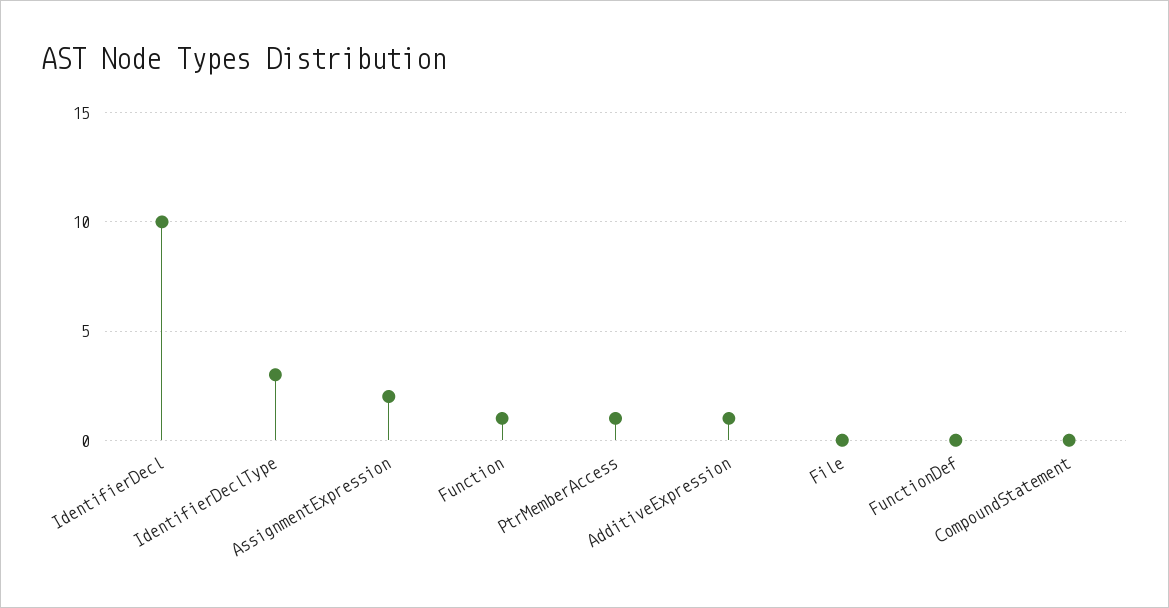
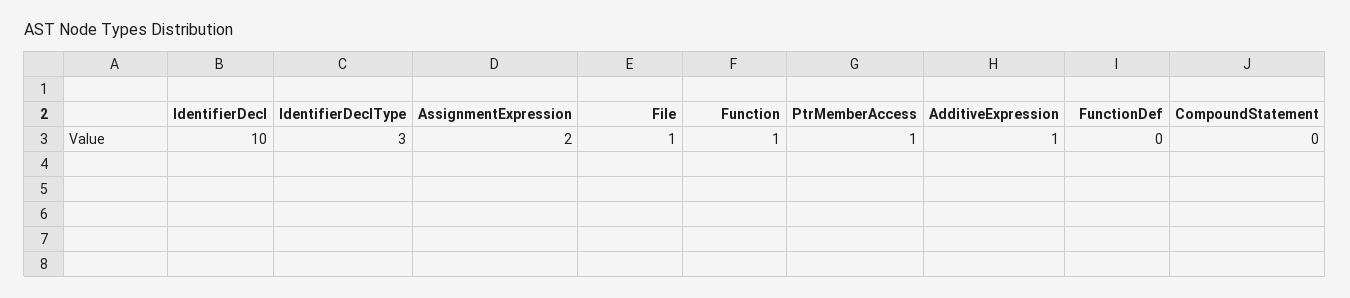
File: 0 -> 1

